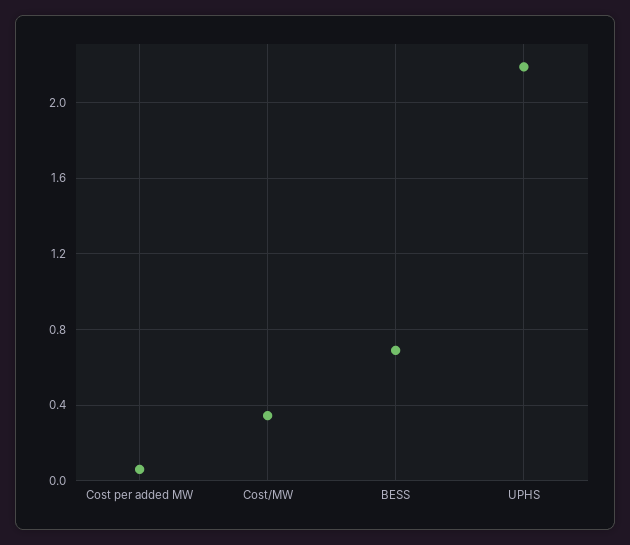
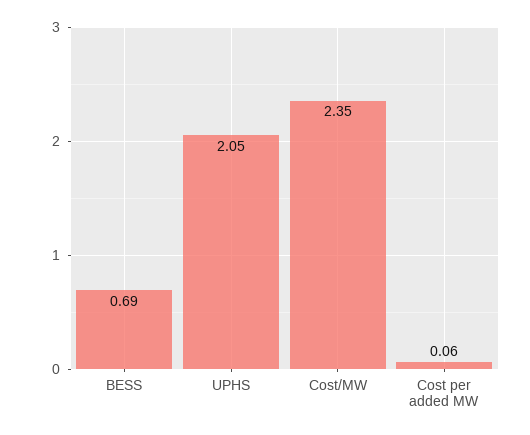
Cost/MW: 0.35 -> 2.35
UPHS: 2.2 -> 2.05

